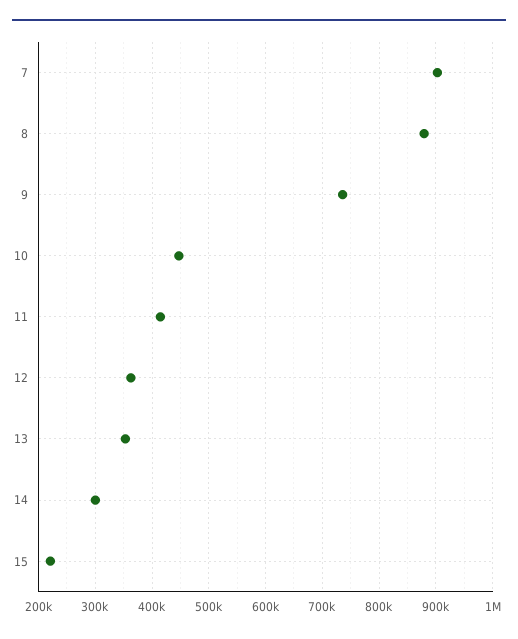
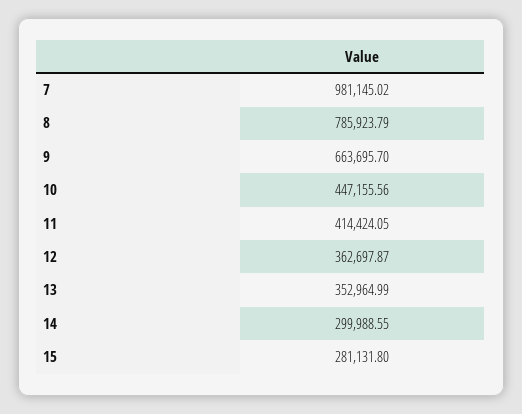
7: 900000 -> 981145.02
8: 880000 -> 785923.79
9: 740000 -> 663695.7
15: 220000 -> 281131.8

